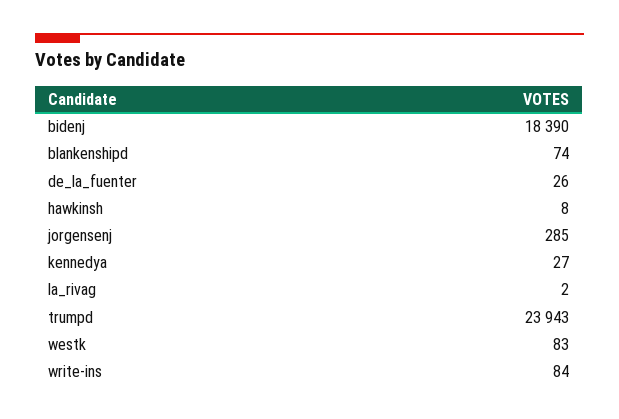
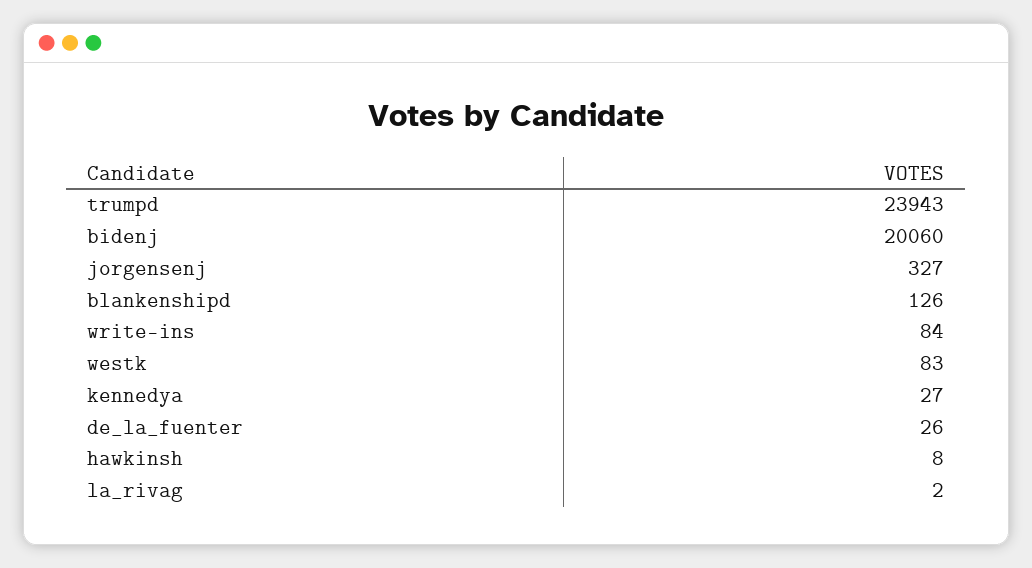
bidenj: 18390 -> 20060
blankenshipd: 74 -> 126
jorgensenj: 285 -> 327

